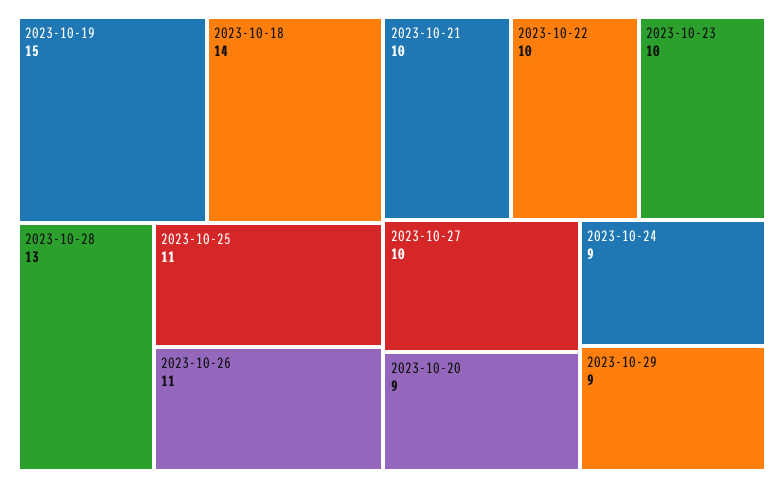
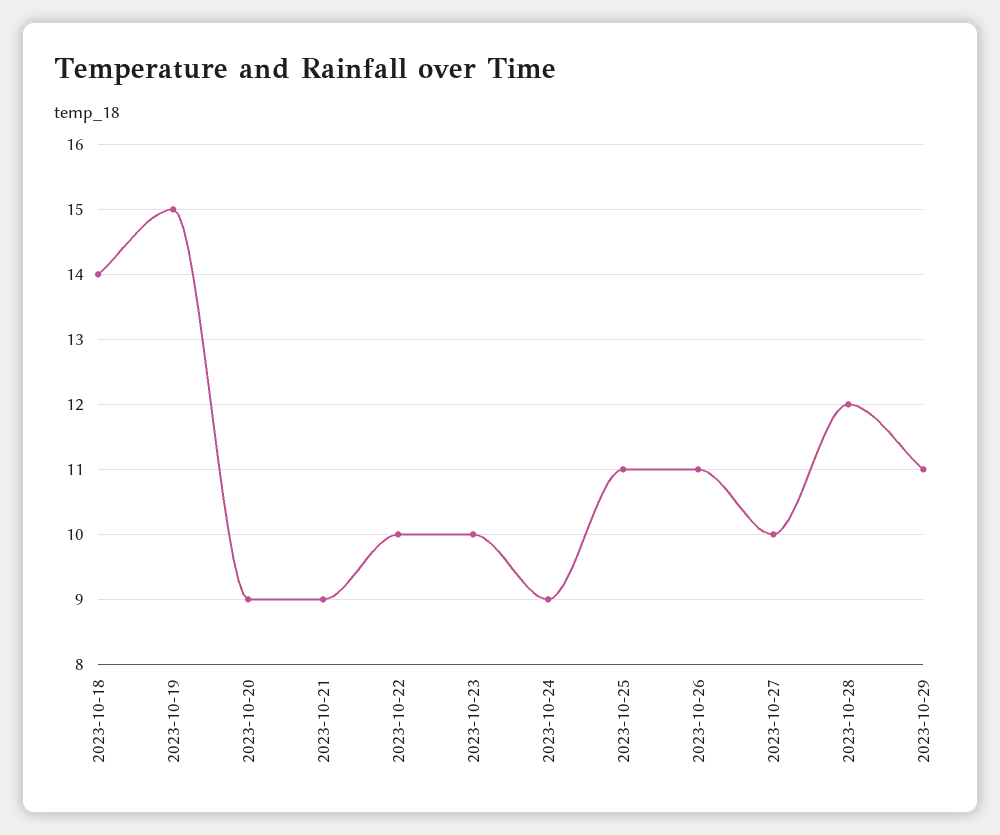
2023-10-28: 13 -> 12
2023-10-21: 10 -> 9
2023-10-29: 9 -> 11

